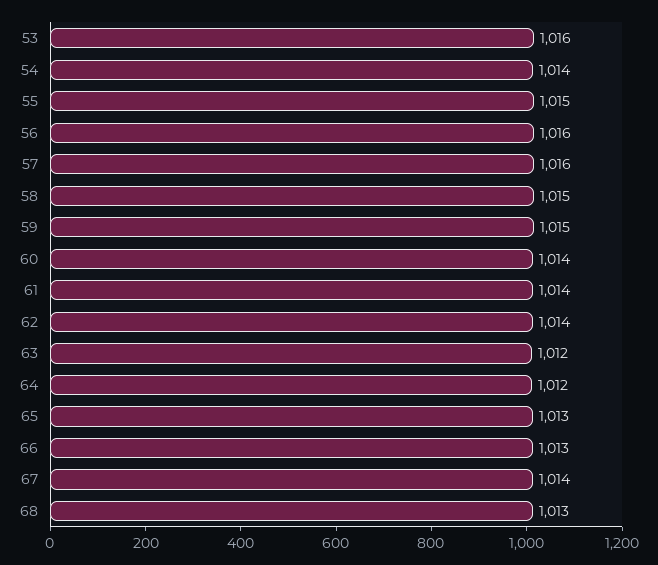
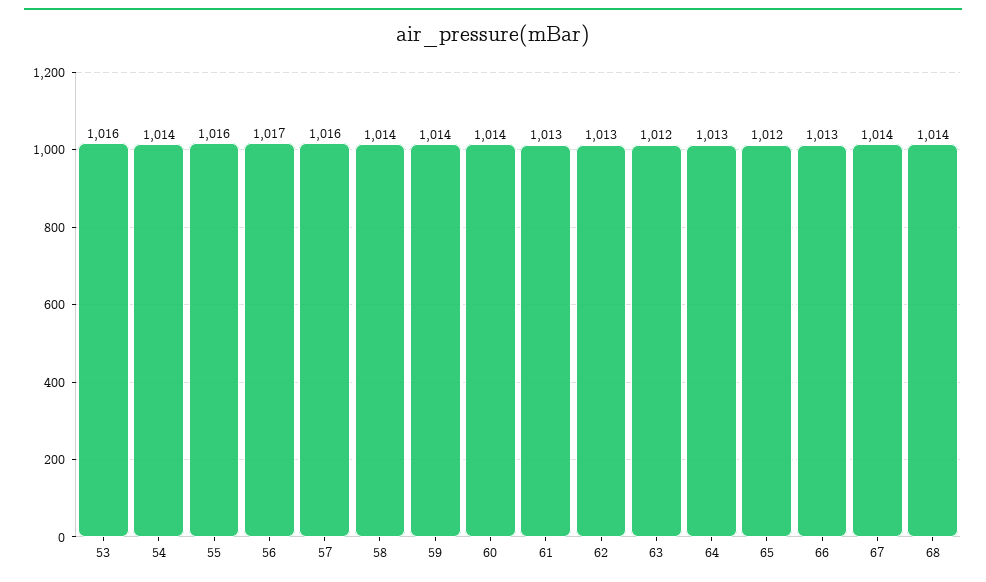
55: 1015 -> 1016
56: 1016 -> 1017
58: 1015 -> 1014
59: 1015 -> 1014
61: 1014 -> 1013
62: 1014 -> 1013
64: 1012 -> 1013
65: 1013 -> 1012
68: 1013 -> 1014

